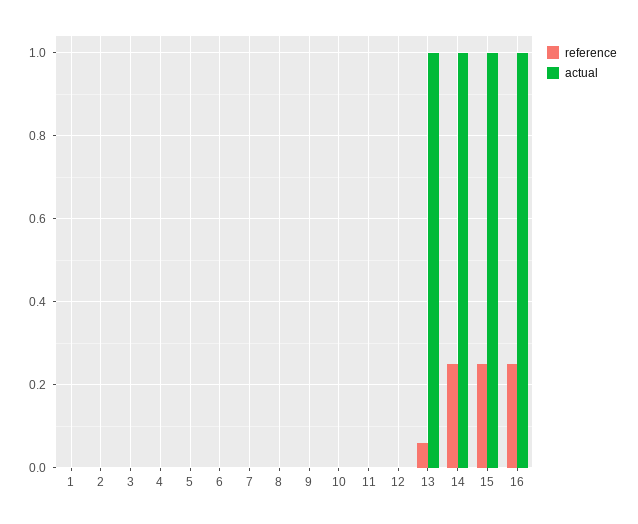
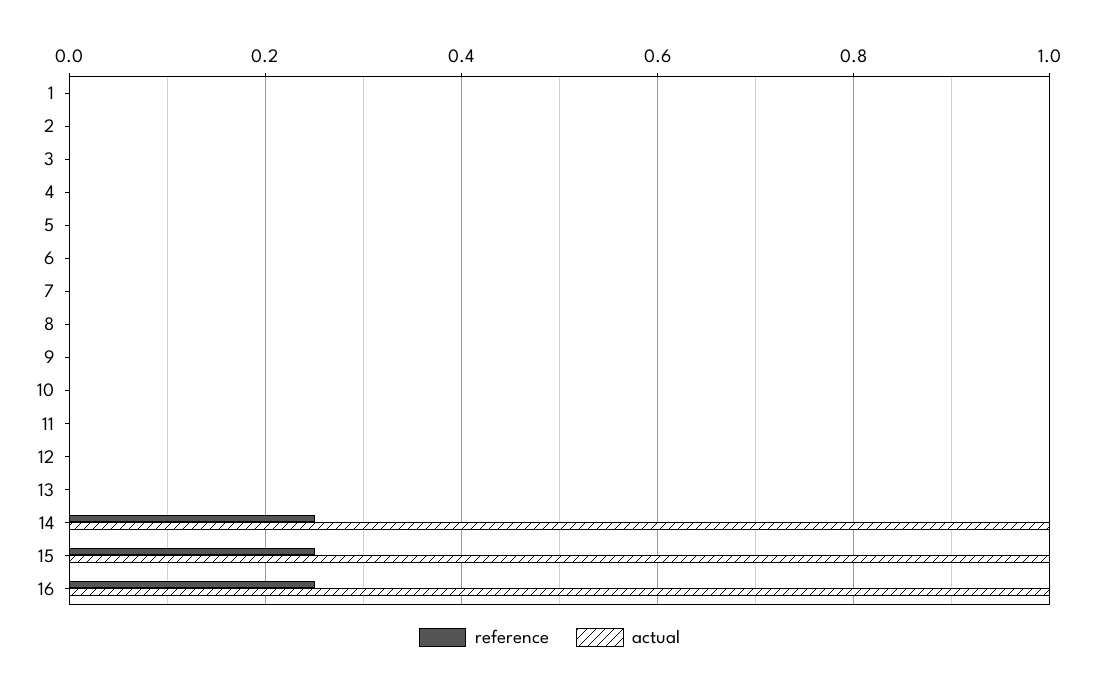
reference, 13: 0.06 -> 0
actual, 13: 1 -> 0

